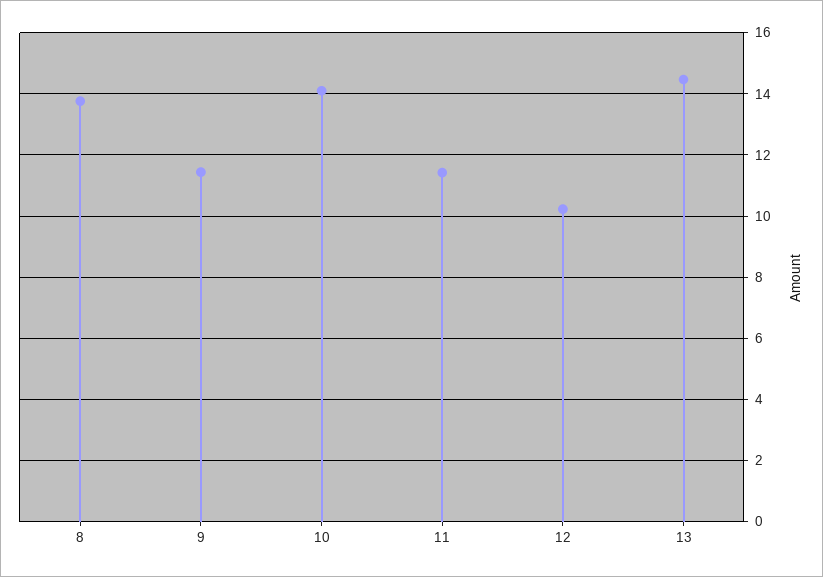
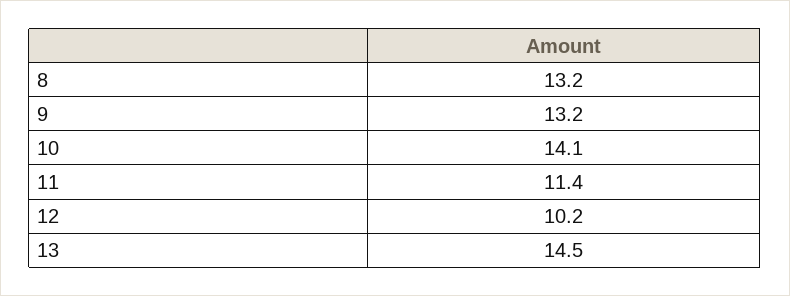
8: 13.8 -> 13.2
9: 11.4 -> 13.2

